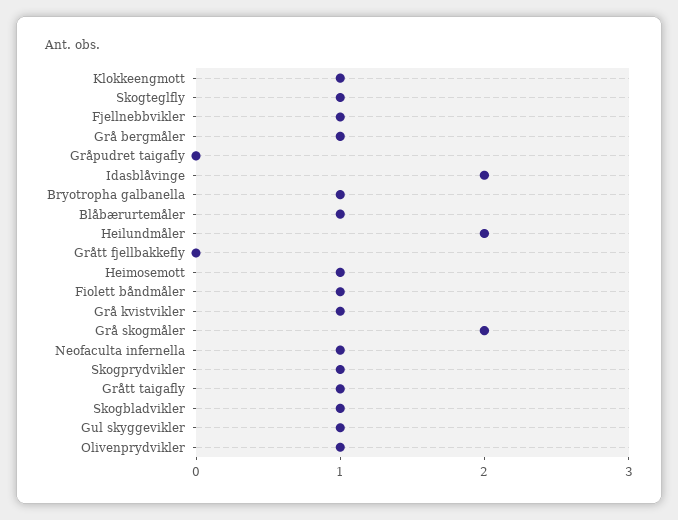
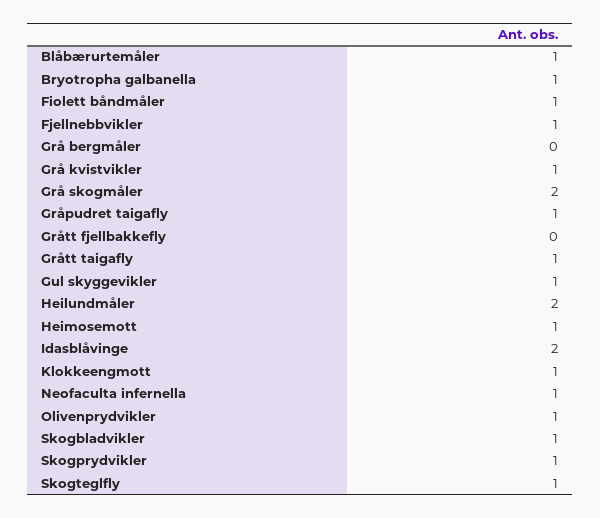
Grå bergmåler: 1 -> 0
Gråpudret taigafly: 0 -> 1

